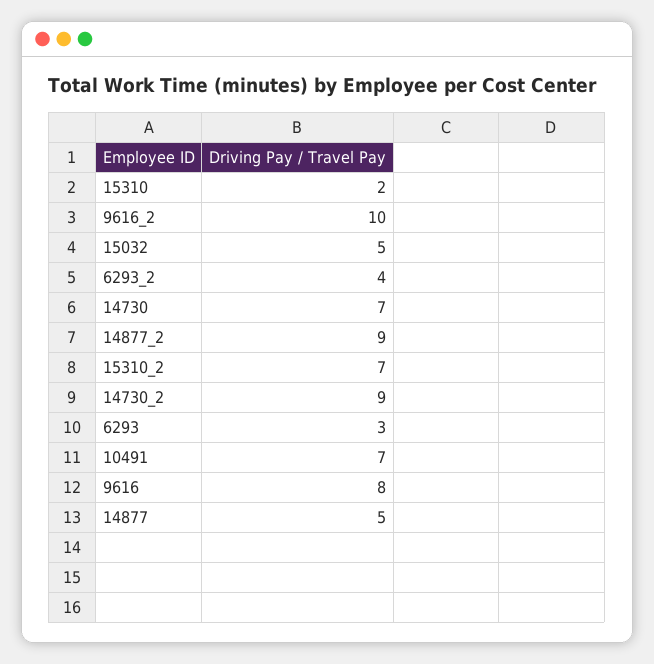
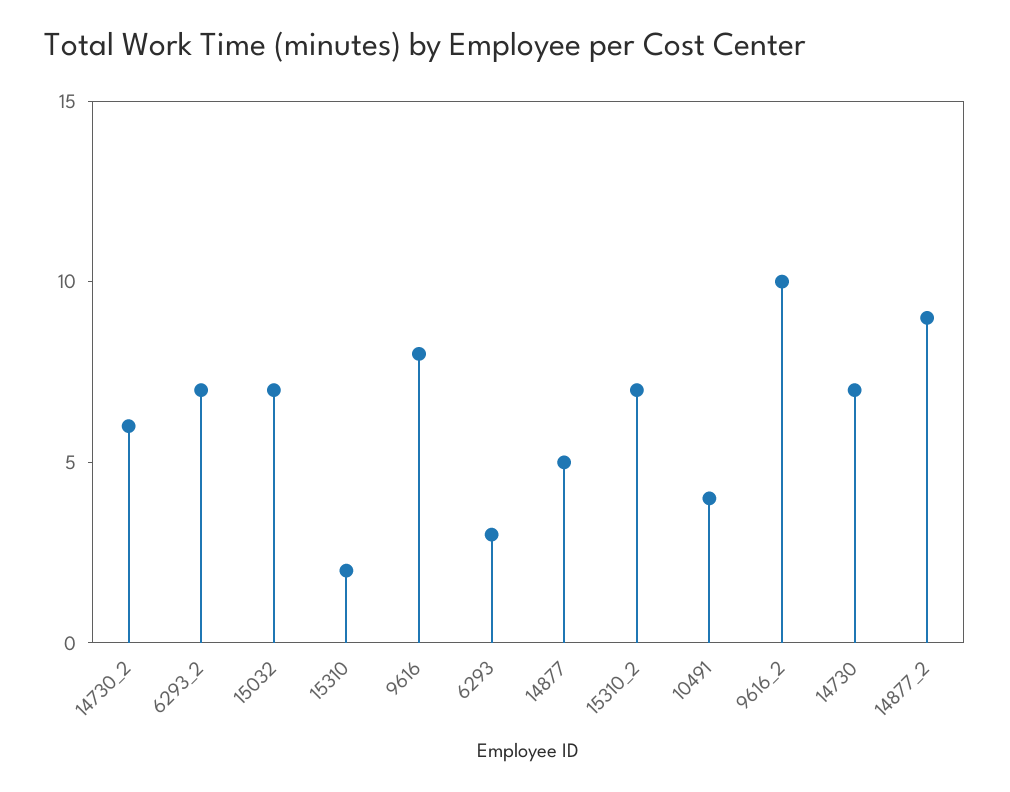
15032: 5 -> 7
6293_2: 4 -> 7
14730_2: 9 -> 6
10491: 7 -> 4

